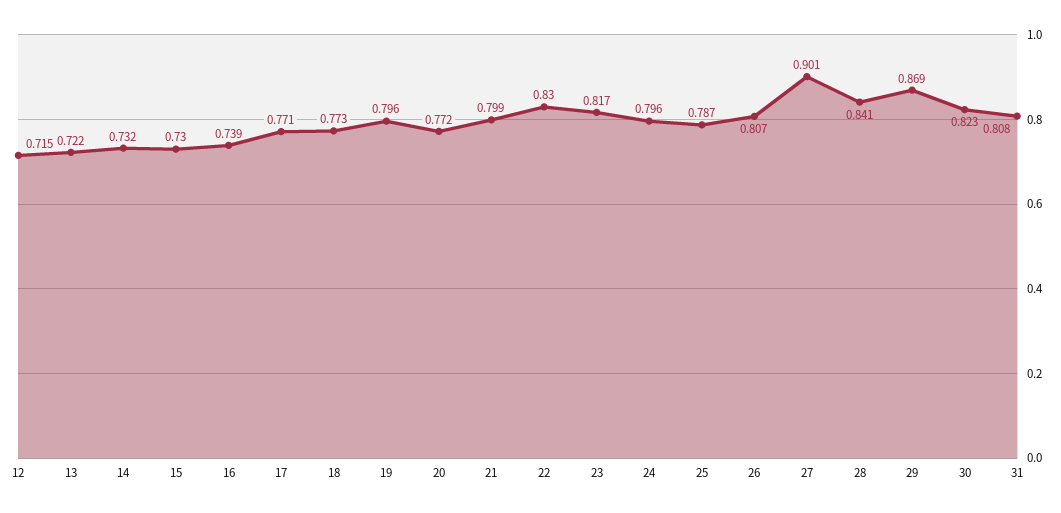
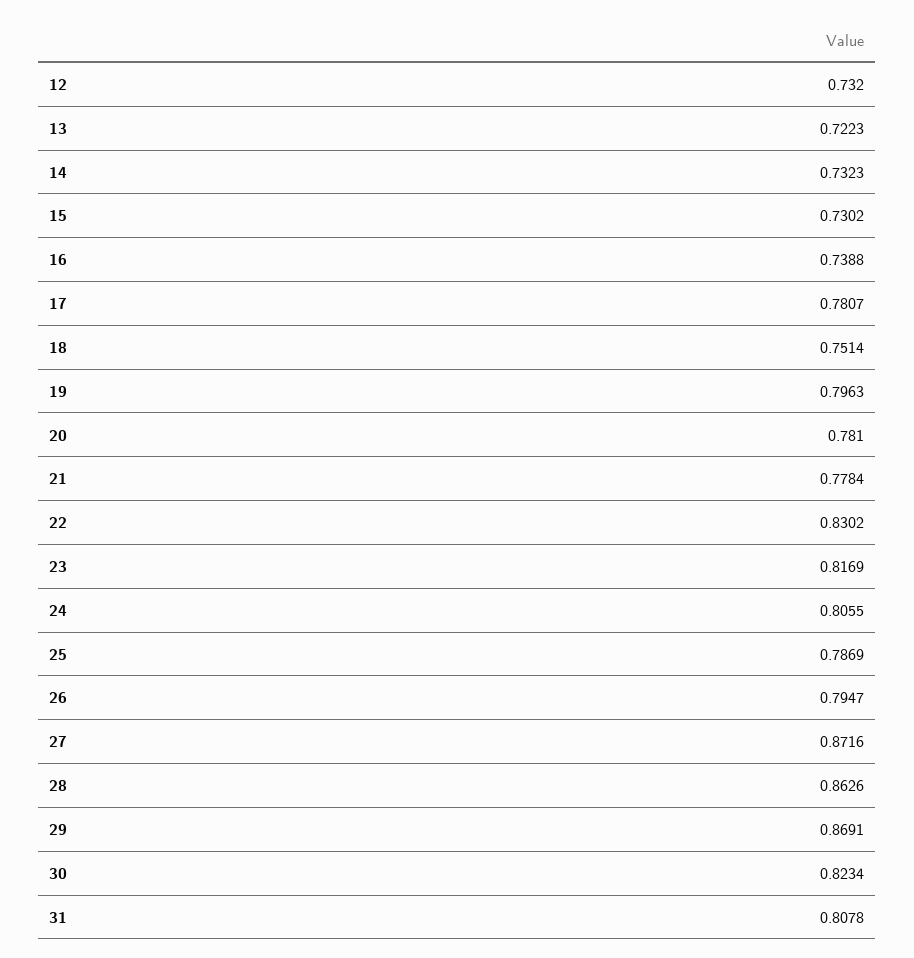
12: 0.715 -> 0.732
17: 0.771 -> 0.7807
18: 0.773 -> 0.7514
20: 0.772 -> 0.781
21: 0.799 -> 0.7784
24: 0.796 -> 0.8055
26: 0.807 -> 0.7947
27: 0.901 -> 0.8716
28: 0.841 -> 0.8626

